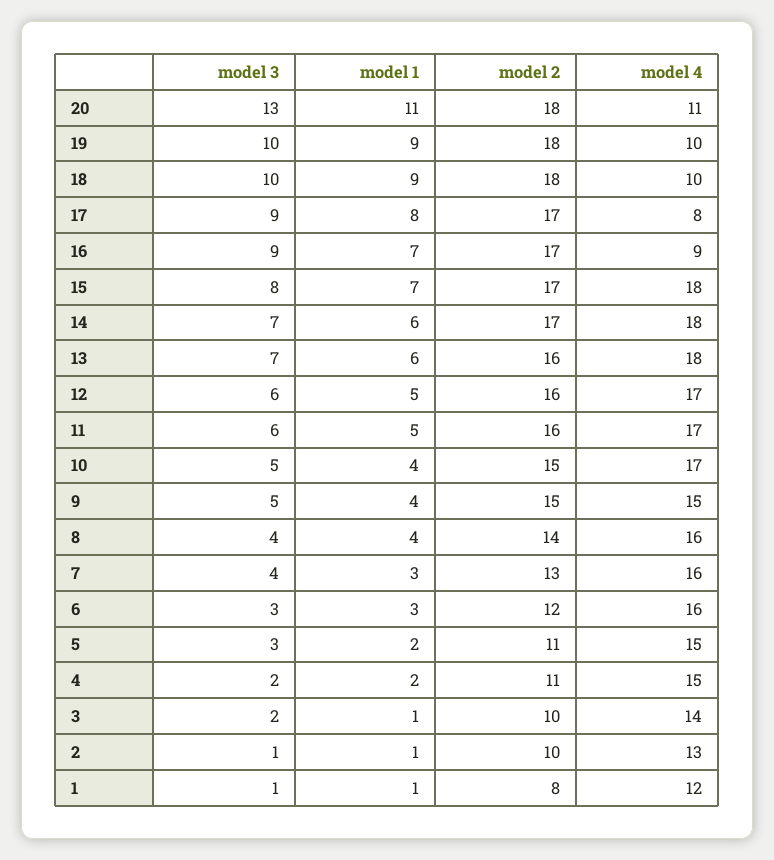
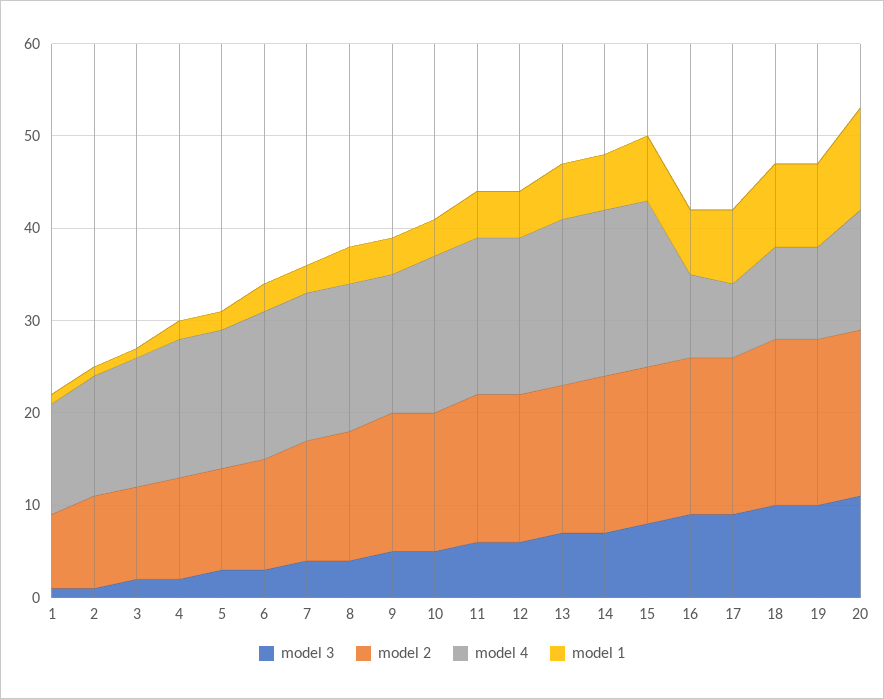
model 3, 20: 13 -> 11
model 4, 20: 11 -> 13

